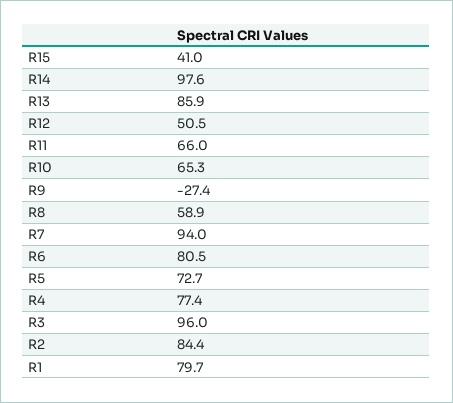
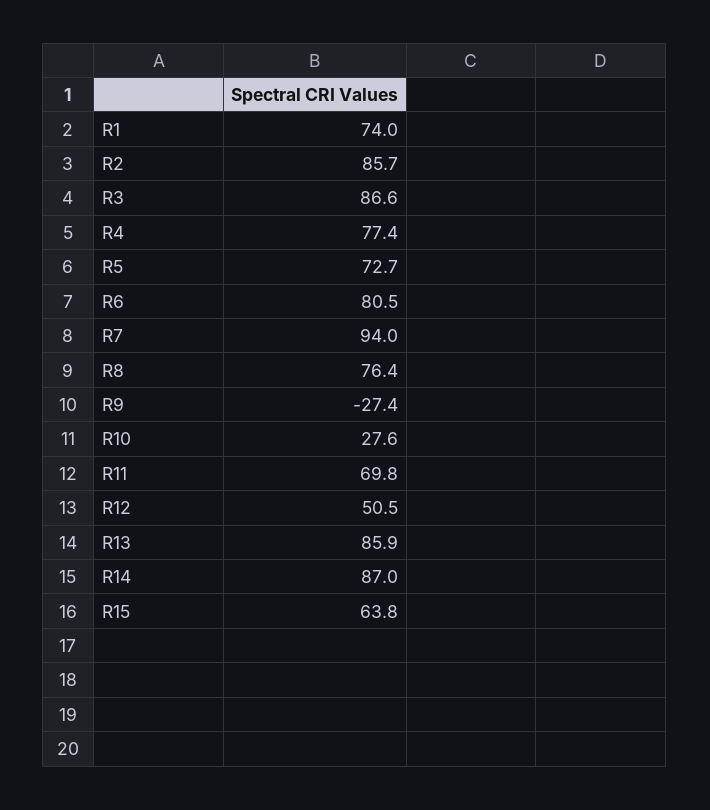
R15: 41 -> 63.8
R14: 97.6 -> 87
R11: 66 -> 69.8
R10: 65.3 -> 27.6
R8: 58.9 -> 76.4
R3: 96 -> 86.6
R2: 84.4 -> 85.7
R1: 79.7 -> 74

